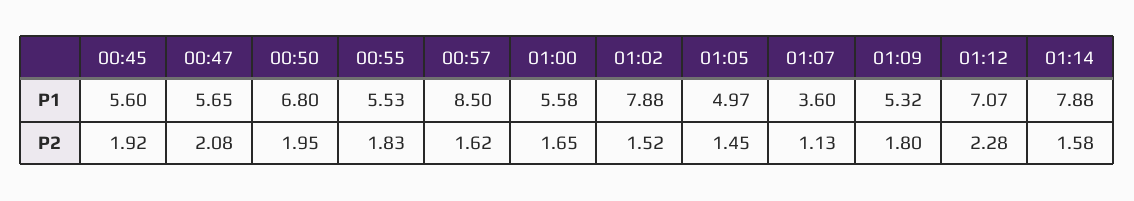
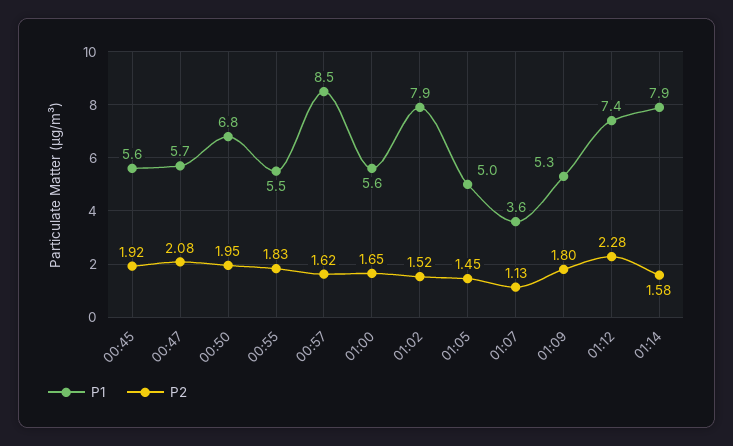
P1, 01:12: 7.07 -> 7.4

